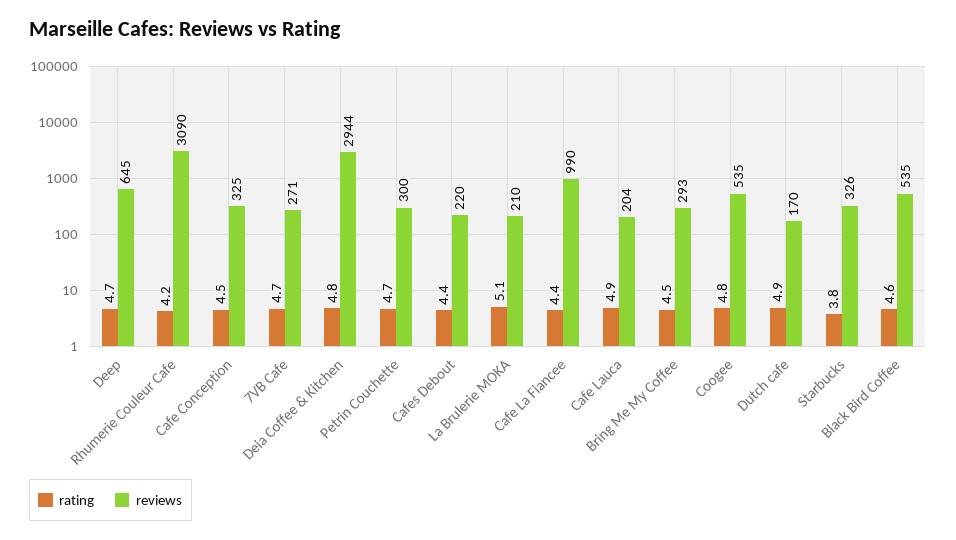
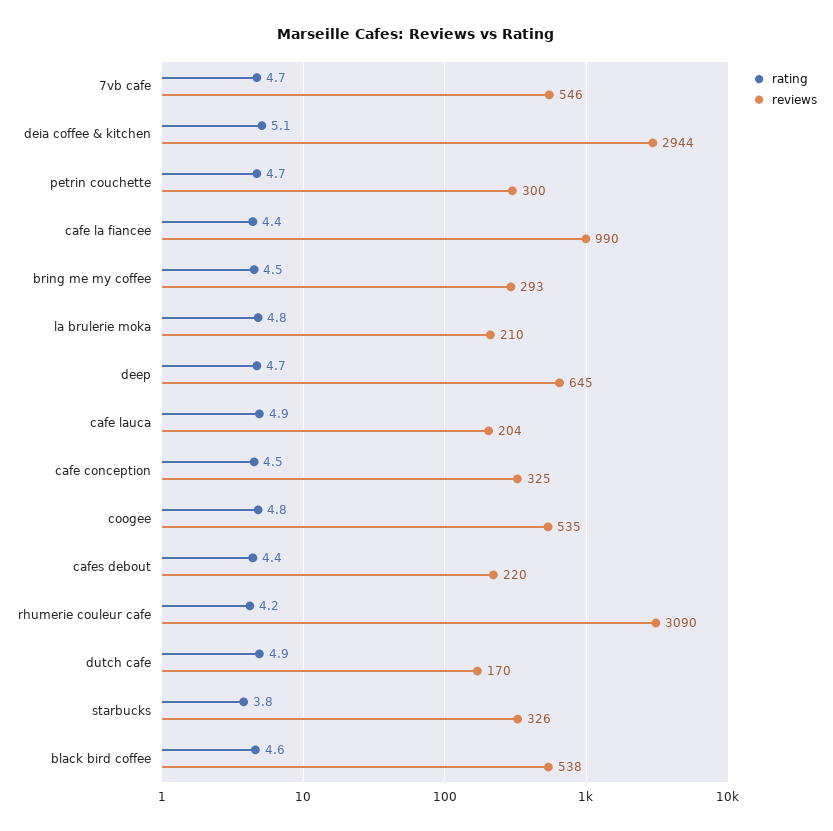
reviews, 7VB Cafe: 271 -> 546
rating, Deia Coffee & Kitchen: 4.8 -> 5.1
rating, La Brulerie MOKA: 5.1 -> 4.8
reviews, Black Bird Coffee: 535 -> 538

